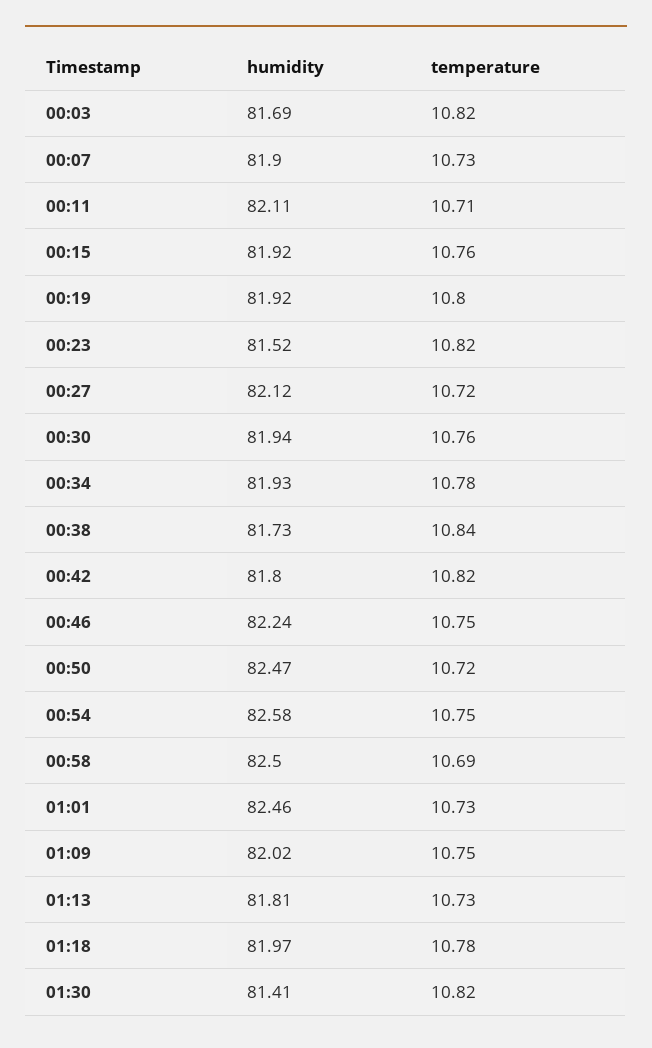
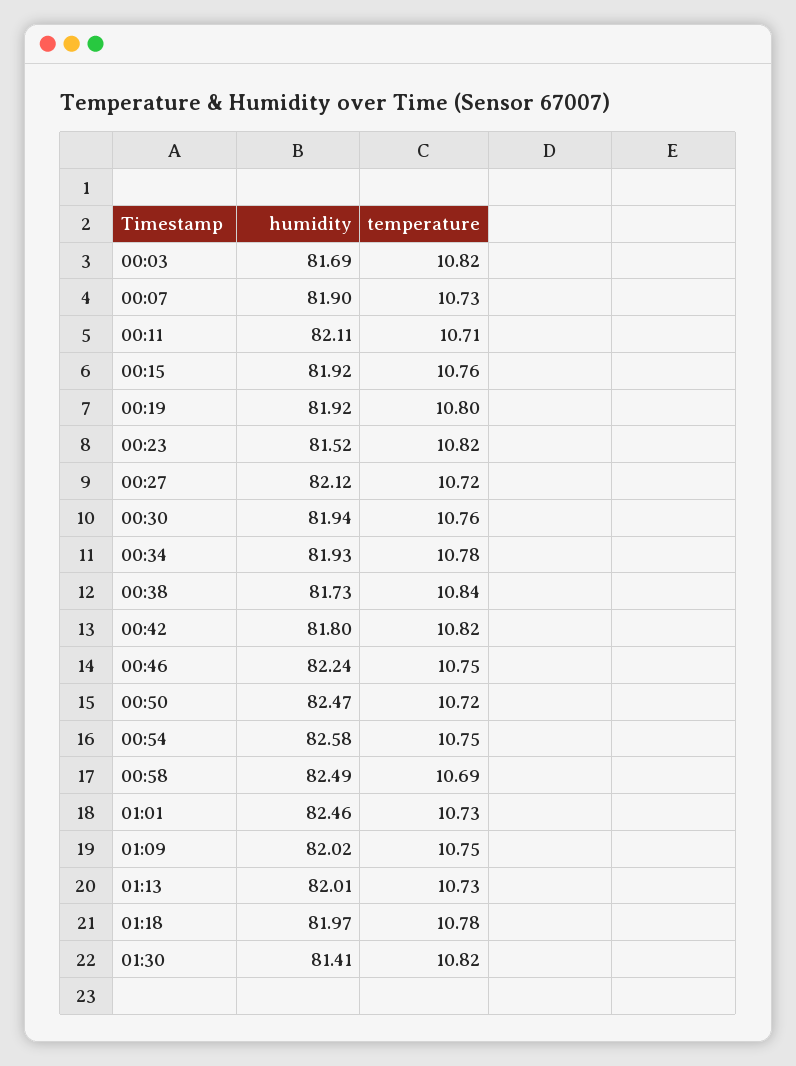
humidity, 00:58: 82.5 -> 82.49
humidity, 01:13: 81.81 -> 82.01

